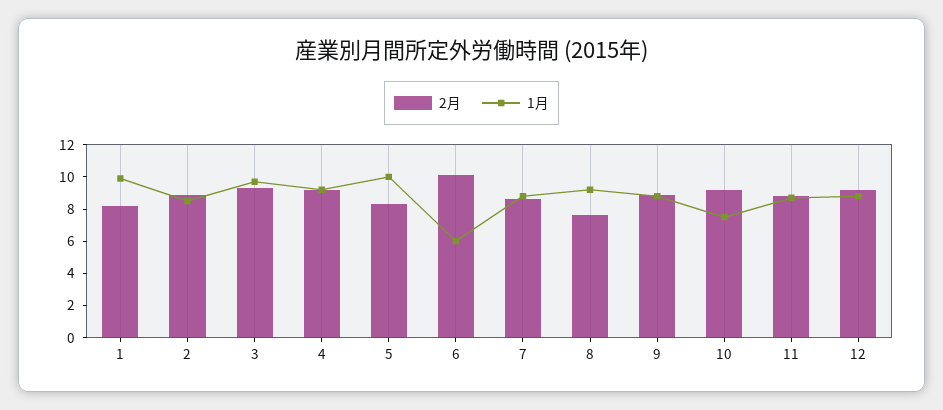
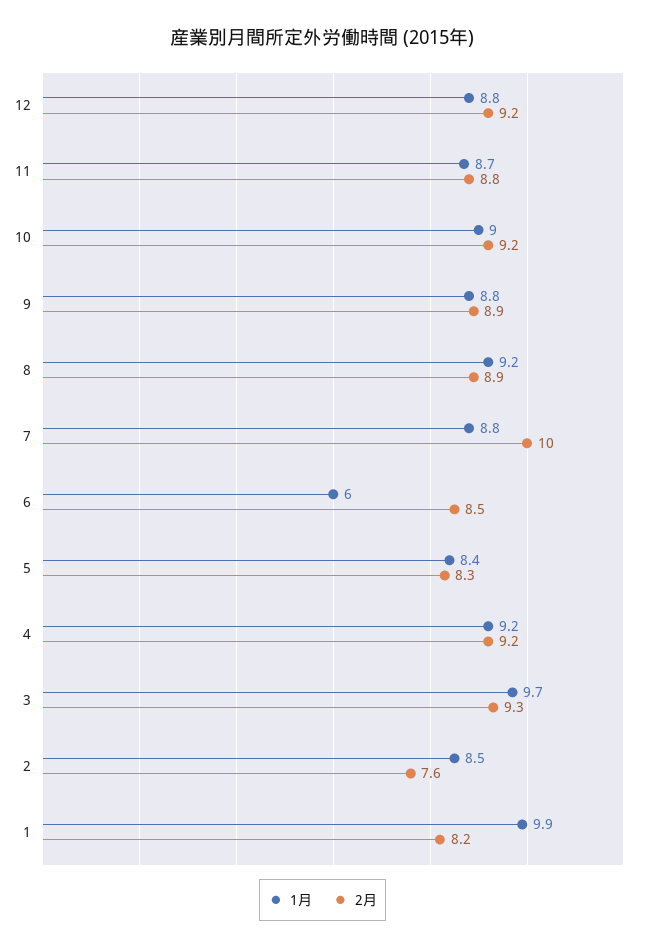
2月, 2: 9 -> 7.6
1月, 5: 10 -> 8.4
2月, 6: 10 -> 8.5
2月, 7: 8.5 -> 10
2月, 8: 7.5 -> 8.9
1月, 10: 7.5 -> 9

